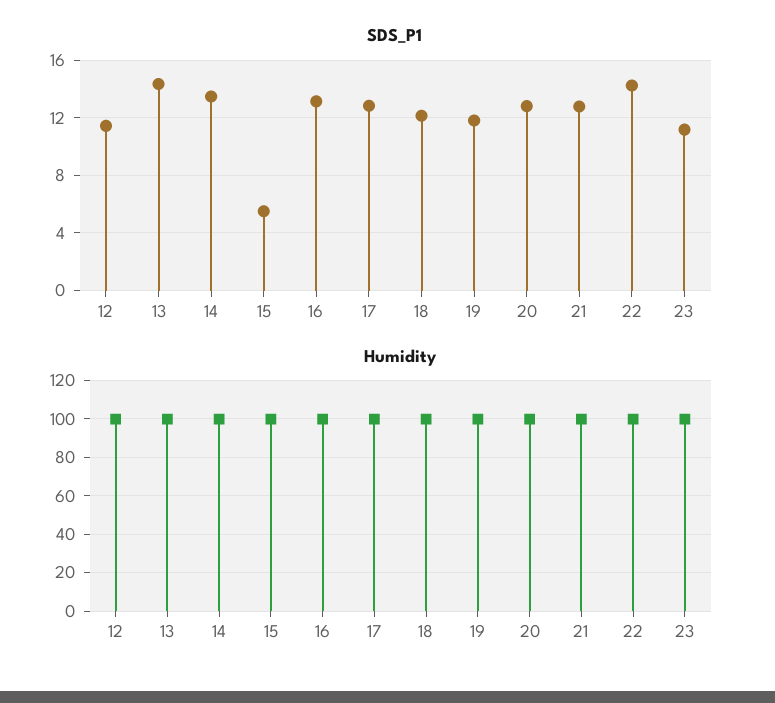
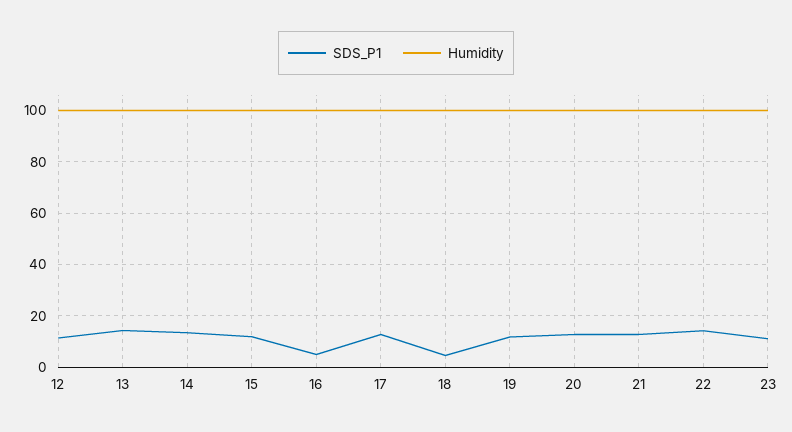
SDS_P1, 15: 5.5 -> 12.5
SDS_P1, 16: 13 -> 5
SDS_P1, 18: 12 -> 5

